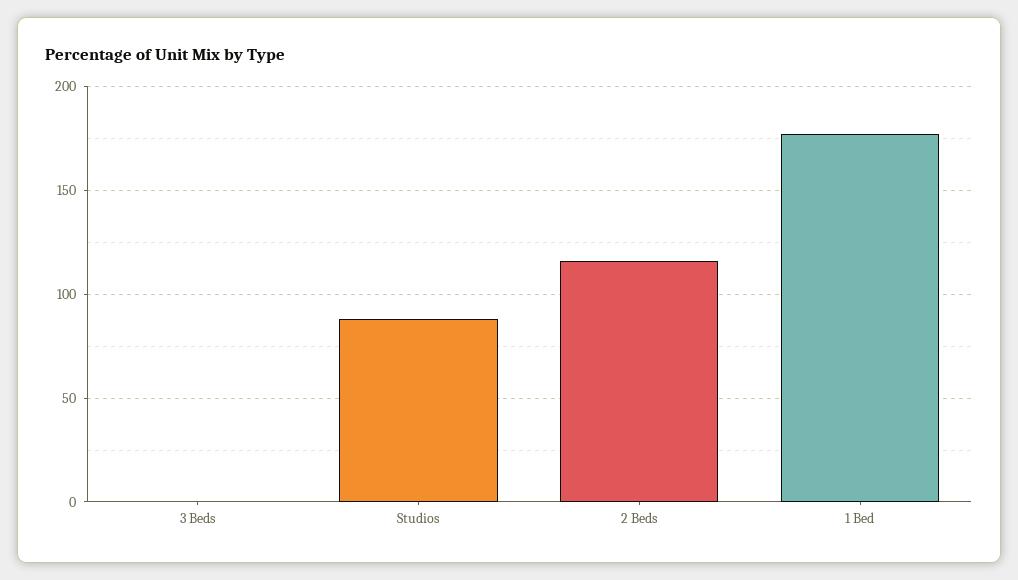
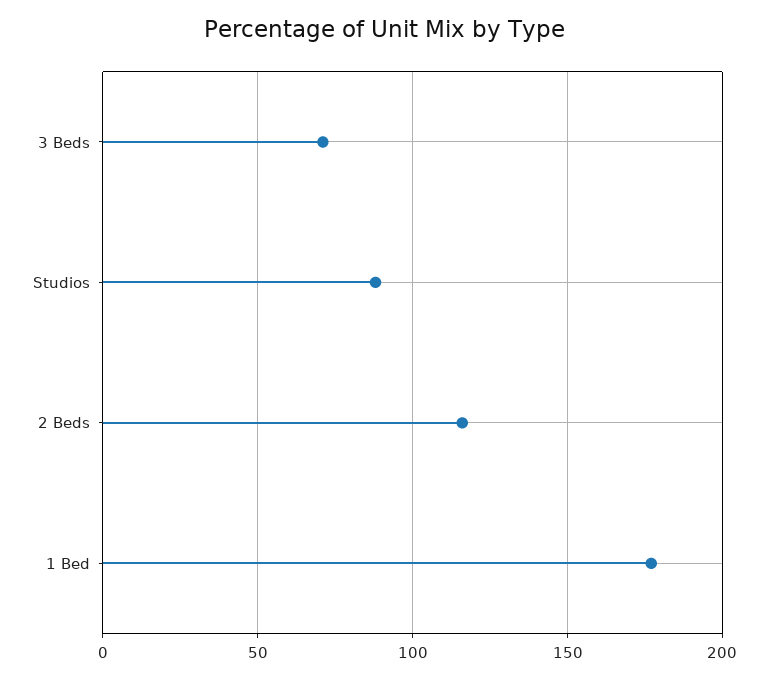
3 Beds: 0 -> 70

